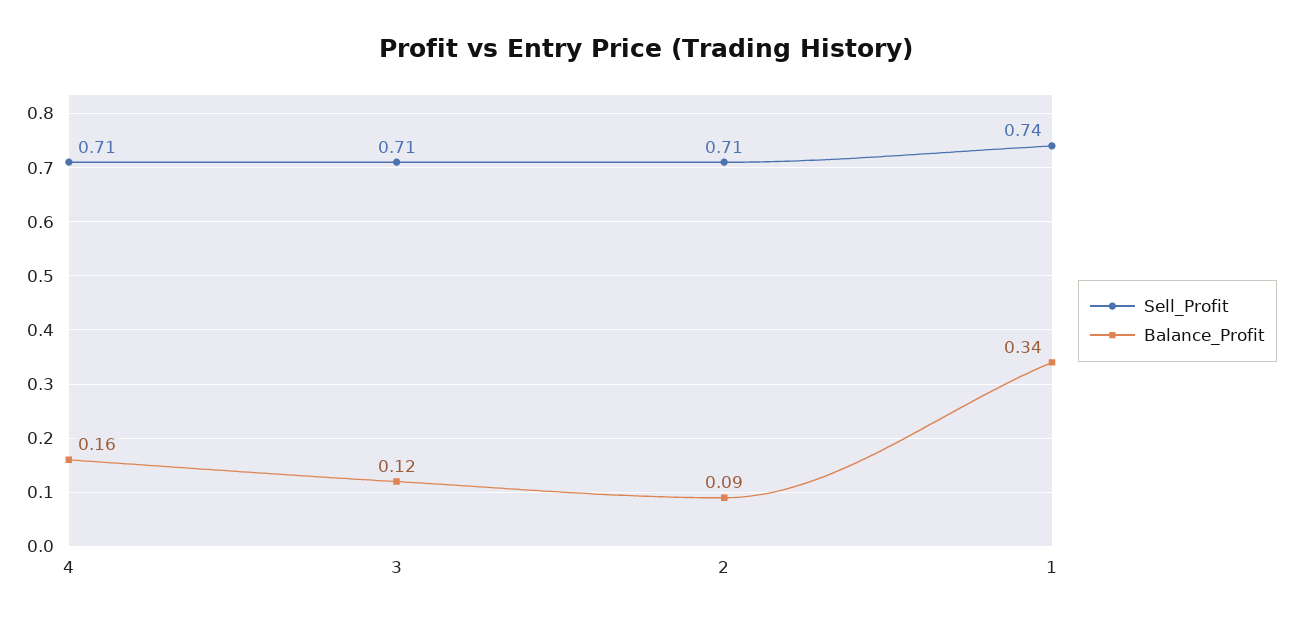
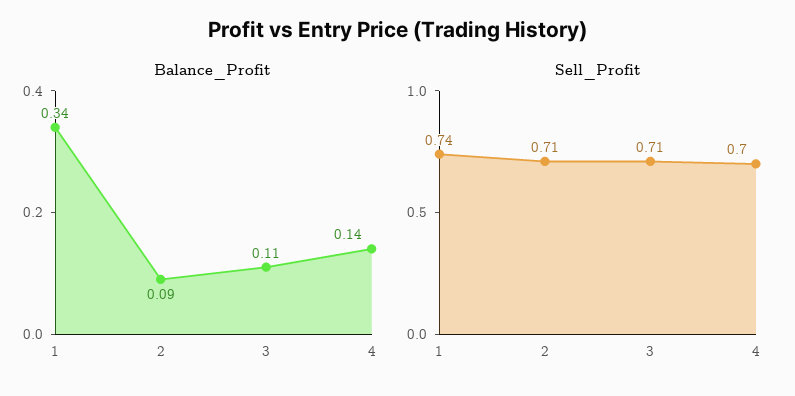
Sell_Profit, 4: 0.71 -> 0.7
Balance_Profit, 4: 0.16 -> 0.14
Balance_Profit, 3: 0.12 -> 0.11

